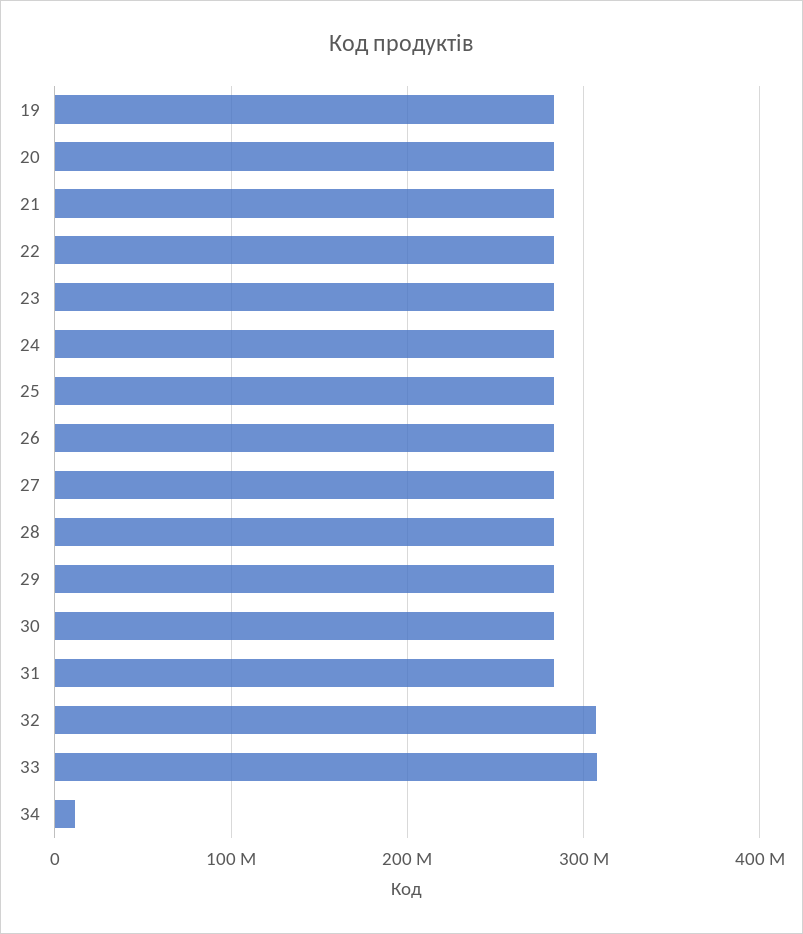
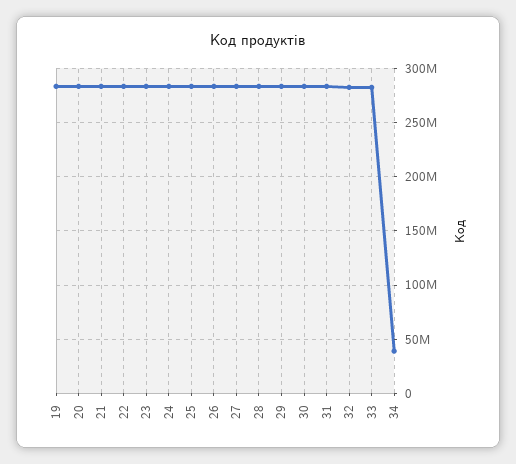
32: 310000000 -> 280000000
33: 310000000 -> 280000000
34: 10000000 -> 40000000

